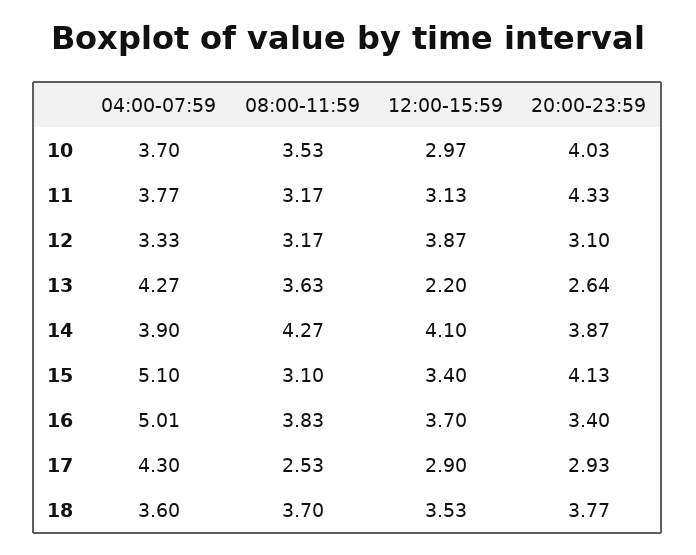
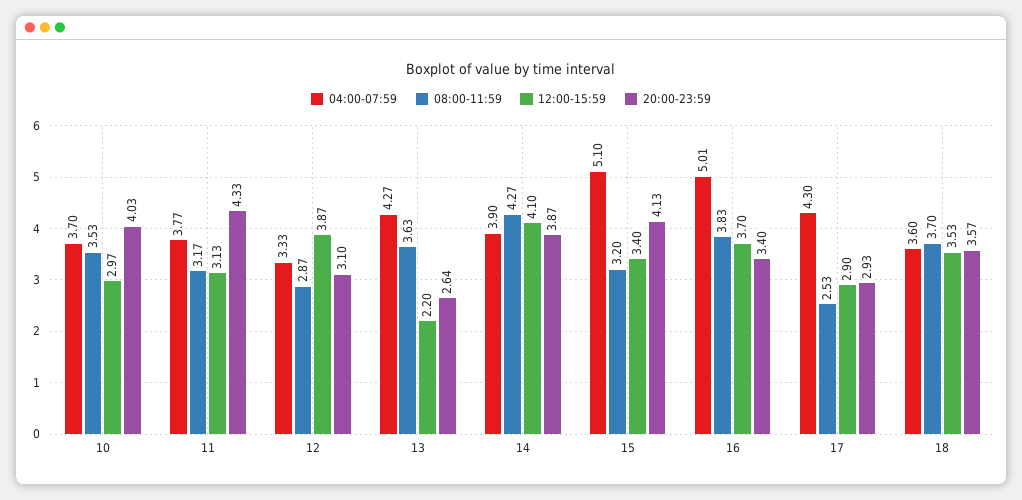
08:00-11:59, 12: 3.17 -> 2.87
08:00-11:59, 15: 3.1 -> 3.2
20:00-23:59, 18: 3.77 -> 3.57

